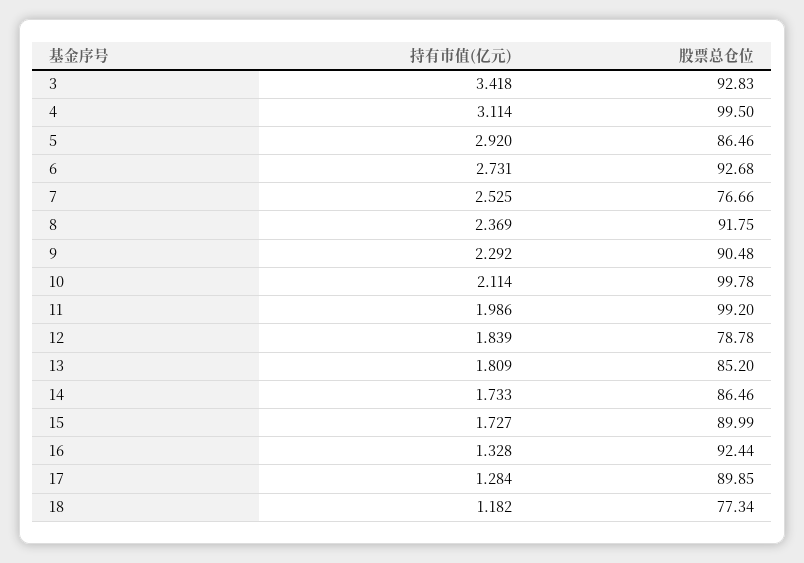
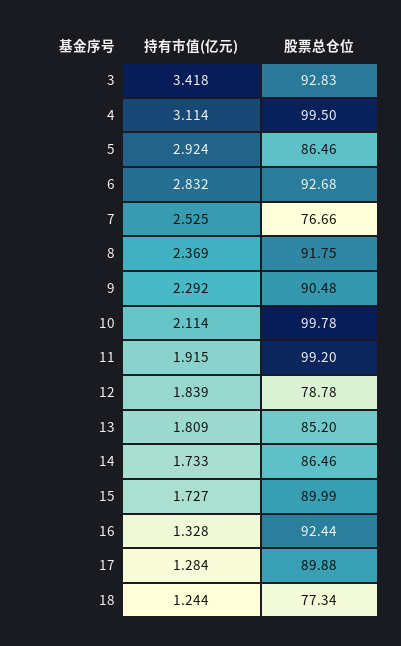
持有市值(亿元), 5: 2.92 -> 2.924
持有市值(亿元), 6: 2.731 -> 2.832
持有市值(亿元), 11: 1.986 -> 1.915
股票总仓位, 17: 89.85 -> 89.88
持有市值(亿元), 18: 1.182 -> 1.244

